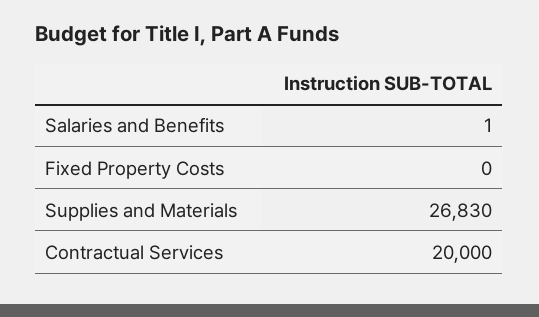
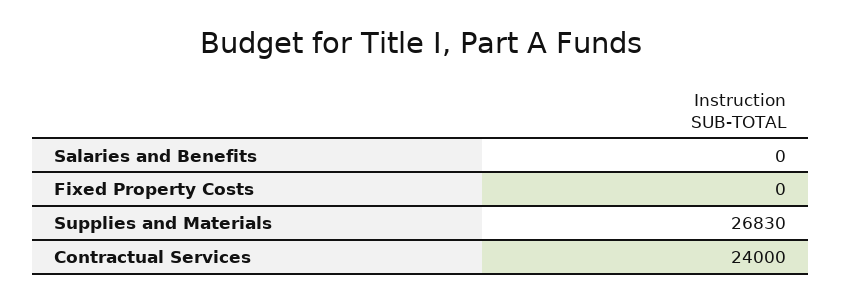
Salaries and Benefits: 1 -> 0
Contractual Services: 20000 -> 24000

